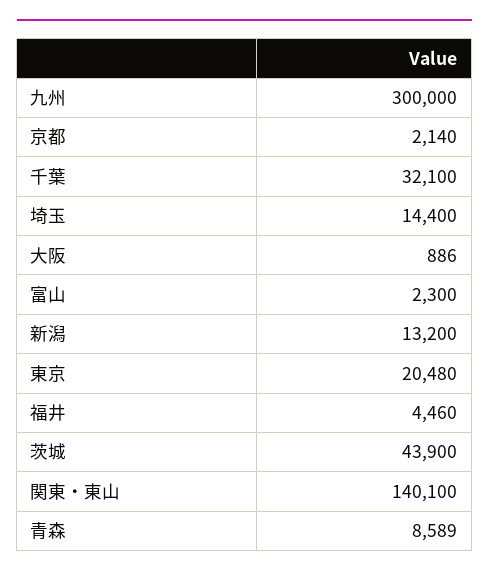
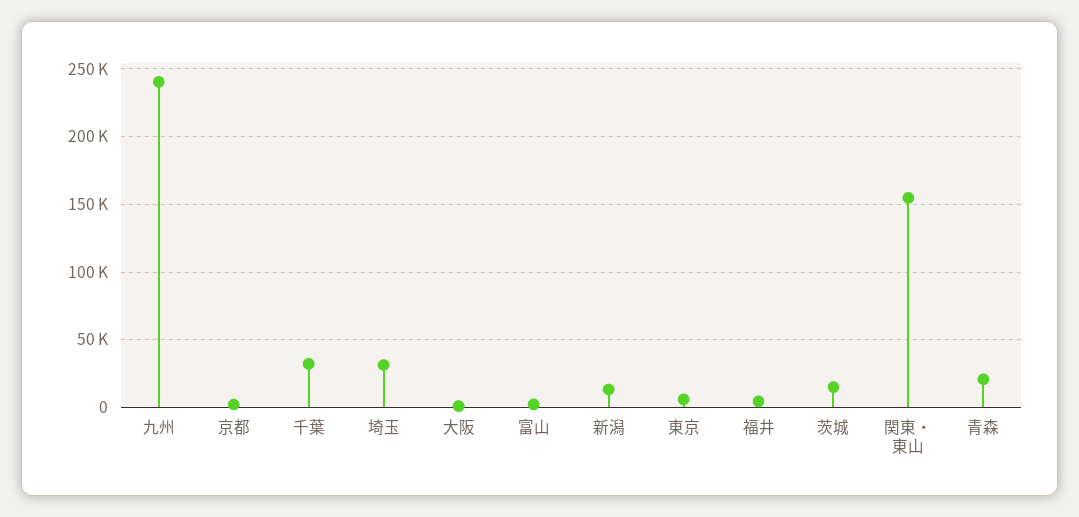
九州: 300000 -> 240000
埼玉: 14400 -> 30000
東京: 20480 -> 5000
茨城: 43900 -> 15000
関東・東山: 140100 -> 155000
青森: 8589 -> 20000

